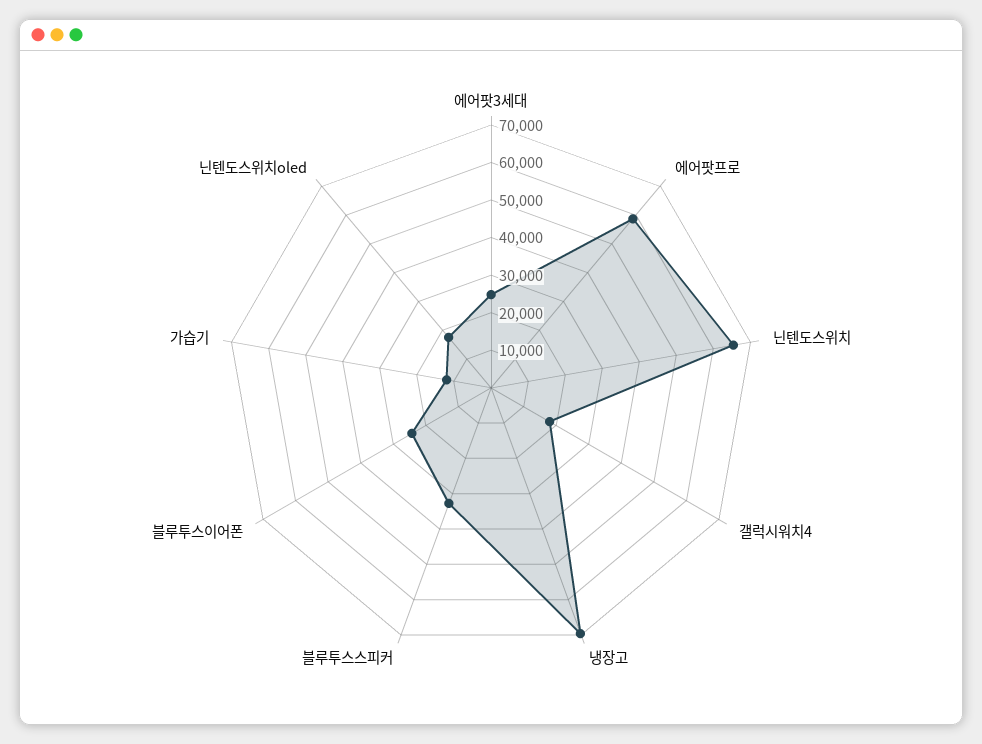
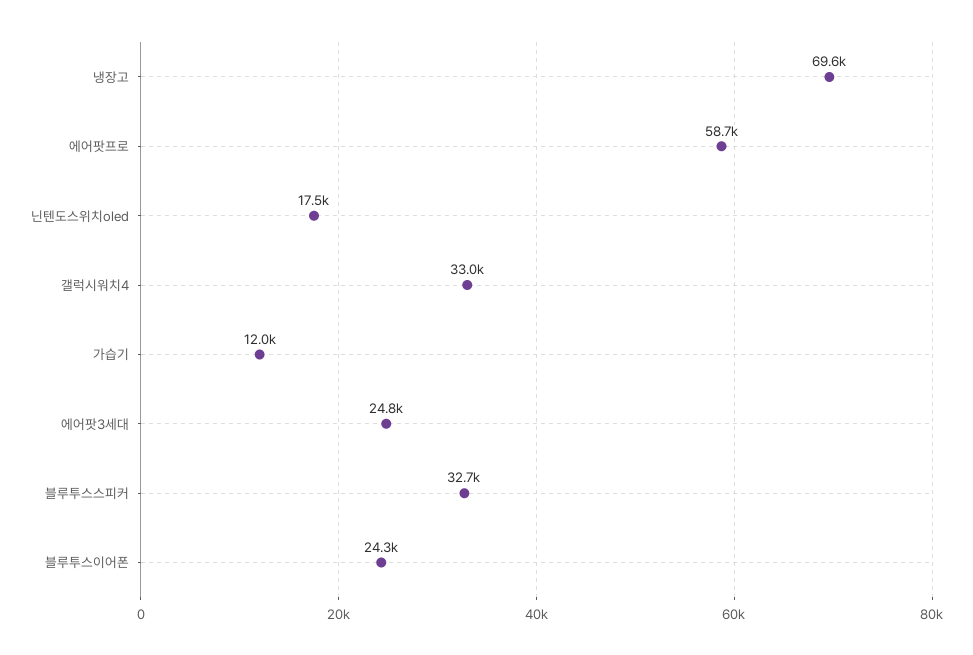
닌텐도스위치: 65000 -> none
갤럭시워치4: 17500 -> 33000

